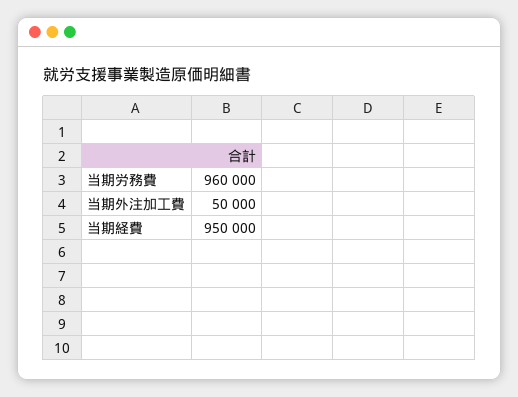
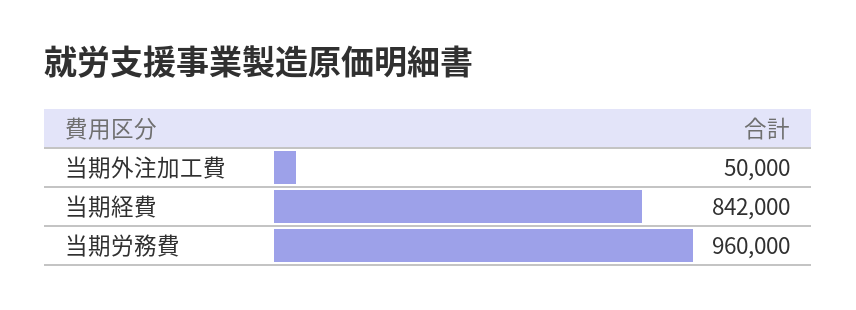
当期経費: 950000 -> 842000

